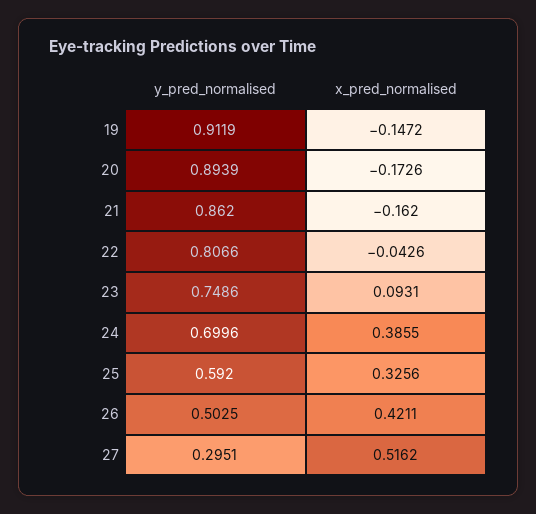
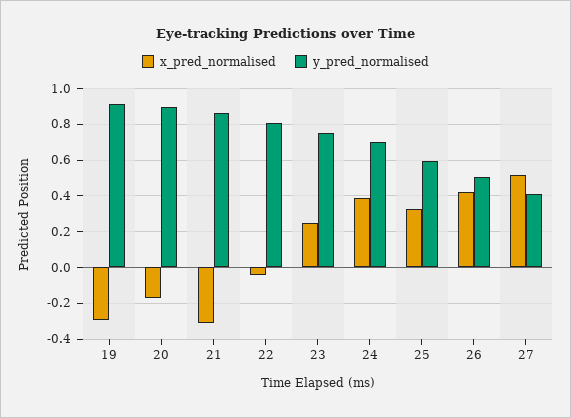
x_pred_normalised, 19: -0.1472 -> -0.3
x_pred_normalised, 21: -0.162 -> -0.3
x_pred_normalised, 23: 0.0931 -> 0.25
y_pred_normalised, 27: 0.2951 -> 0.4

